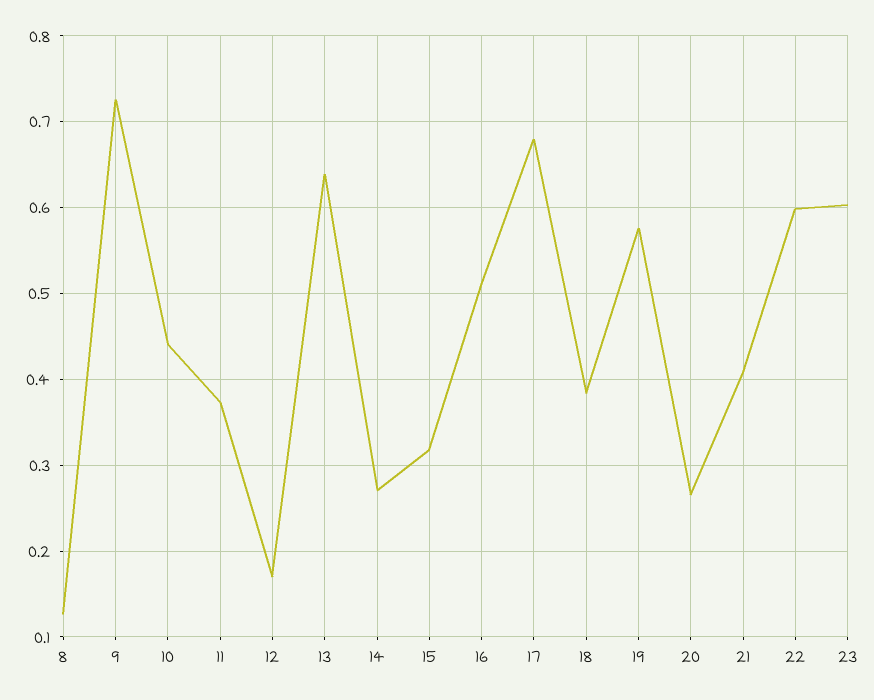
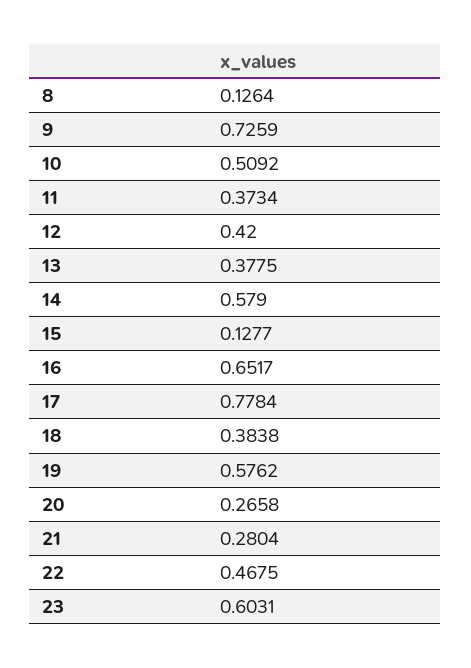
10: 0.44 -> 0.5092
12: 0.17 -> 0.42
13: 0.64 -> 0.3775
14: 0.27 -> 0.579
15: 0.32 -> 0.1277
16: 0.51 -> 0.6517
17: 0.68 -> 0.7784
21: 0.41 -> 0.2804
22: 0.6 -> 0.4675

